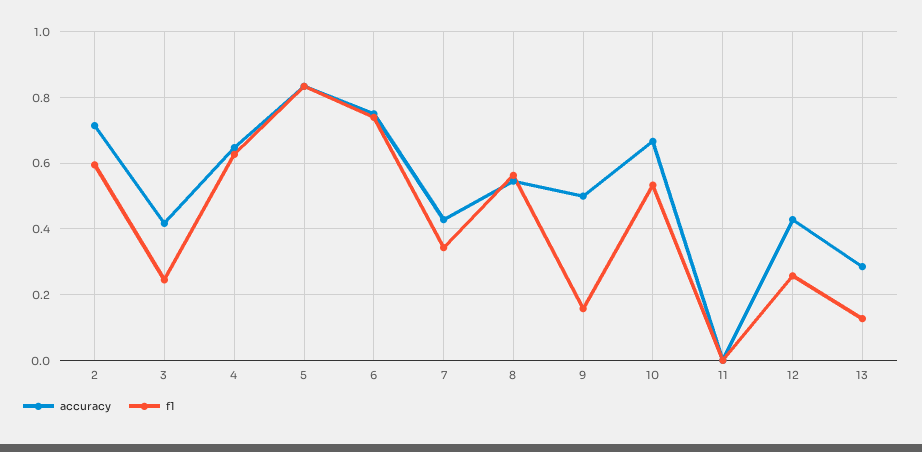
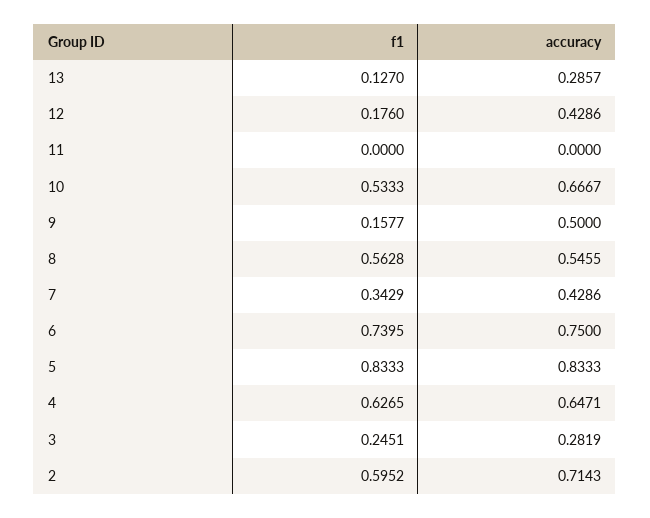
accuracy, 3: 0.42 -> 0.2819
f1, 12: 0.26 -> 0.176

